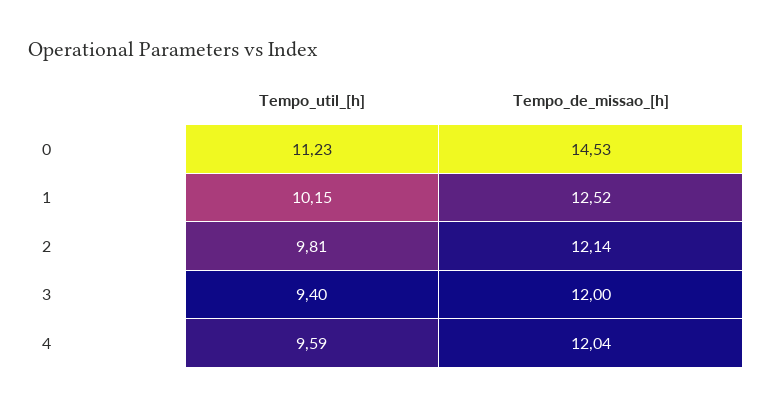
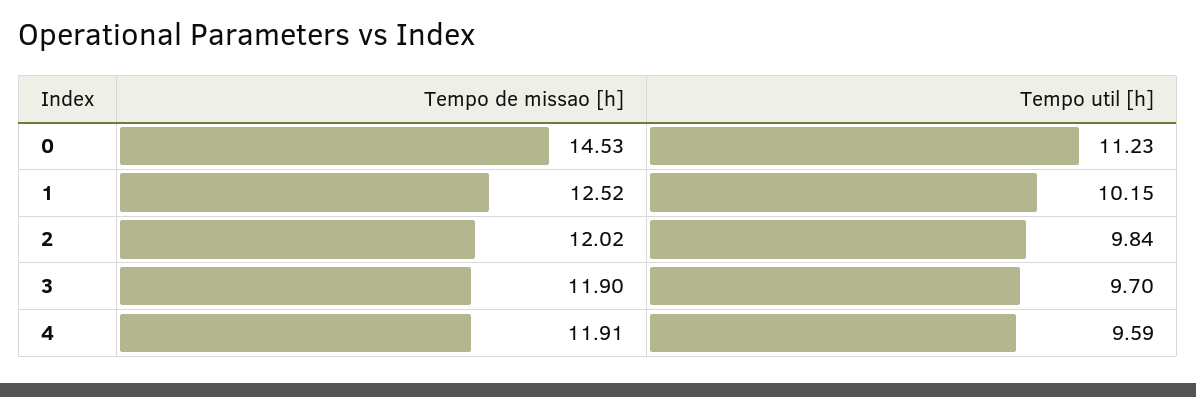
Tempo_util_[h], 2: 9.81 -> 9.84
Tempo_de_missao_[h], 2: 12.14 -> 12.02
Tempo_util_[h], 3: 9.4 -> 9.7
Tempo_de_missao_[h], 3: 12 -> 11.9
Tempo_de_missao_[h], 4: 12.04 -> 11.91

